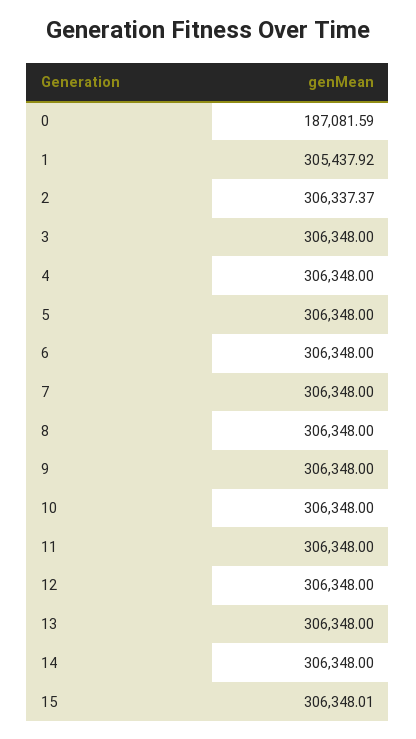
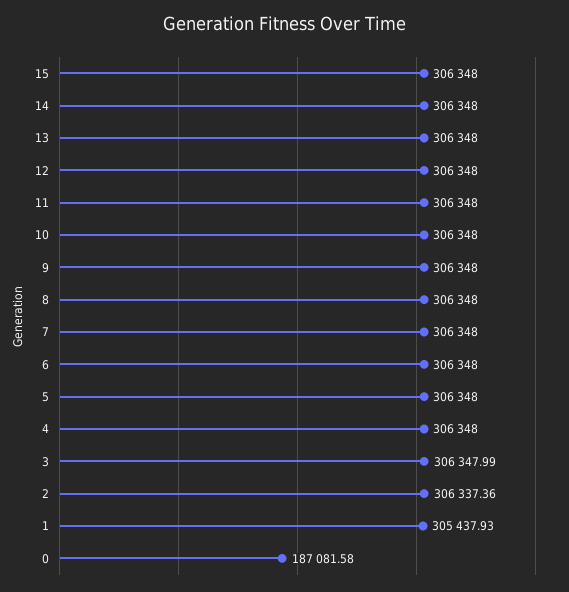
0: 187081.59 -> 187081.58
1: 305437.92 -> 305437.93
2: 306337.37 -> 306337.36
3: 306348 -> 306347.99
15: 306348.01 -> 306348

